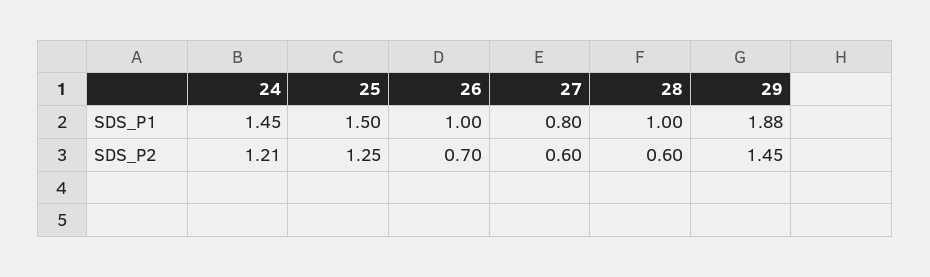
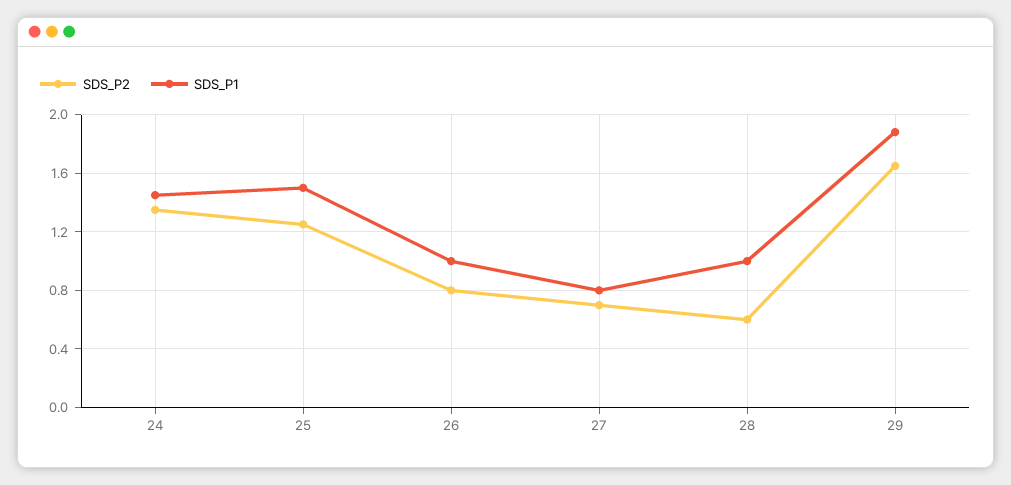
SDS_P2, 24: 1.21 -> 1.35
SDS_P2, 26: 0.7 -> 0.8
SDS_P2, 27: 0.6 -> 0.7
SDS_P2, 29: 1.45 -> 1.65

